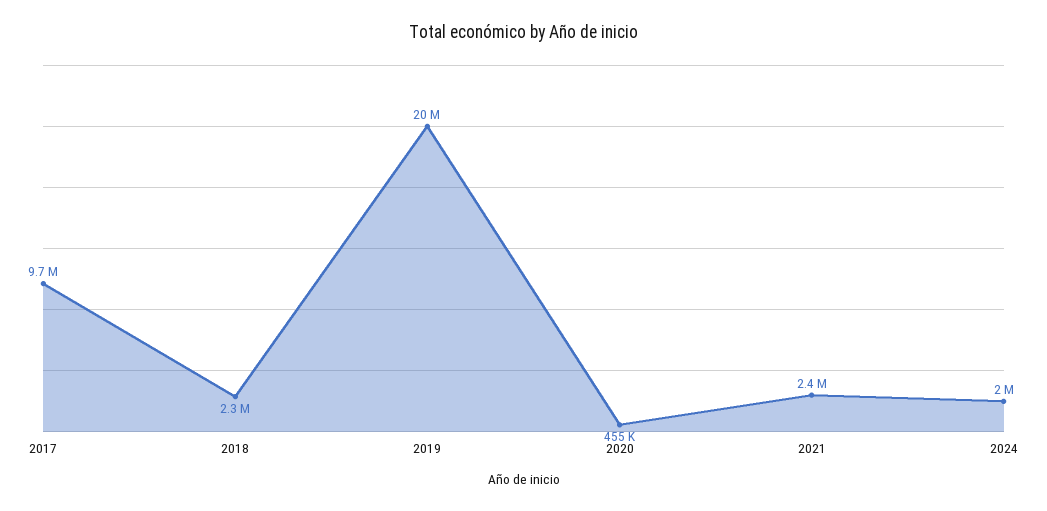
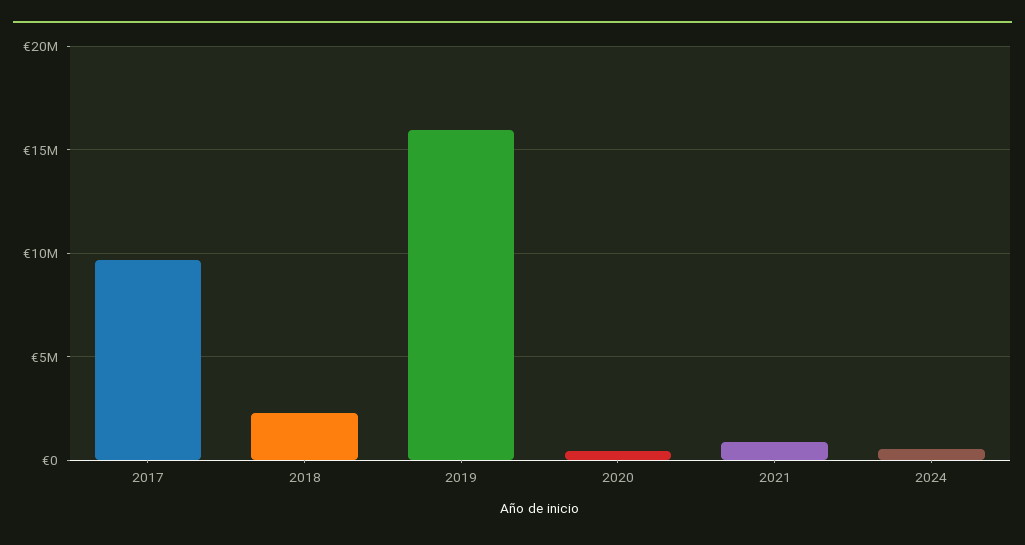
2019: 20000000 -> 16000000
2021: 2400000 -> 1000000
2024: 2000000 -> 500000

